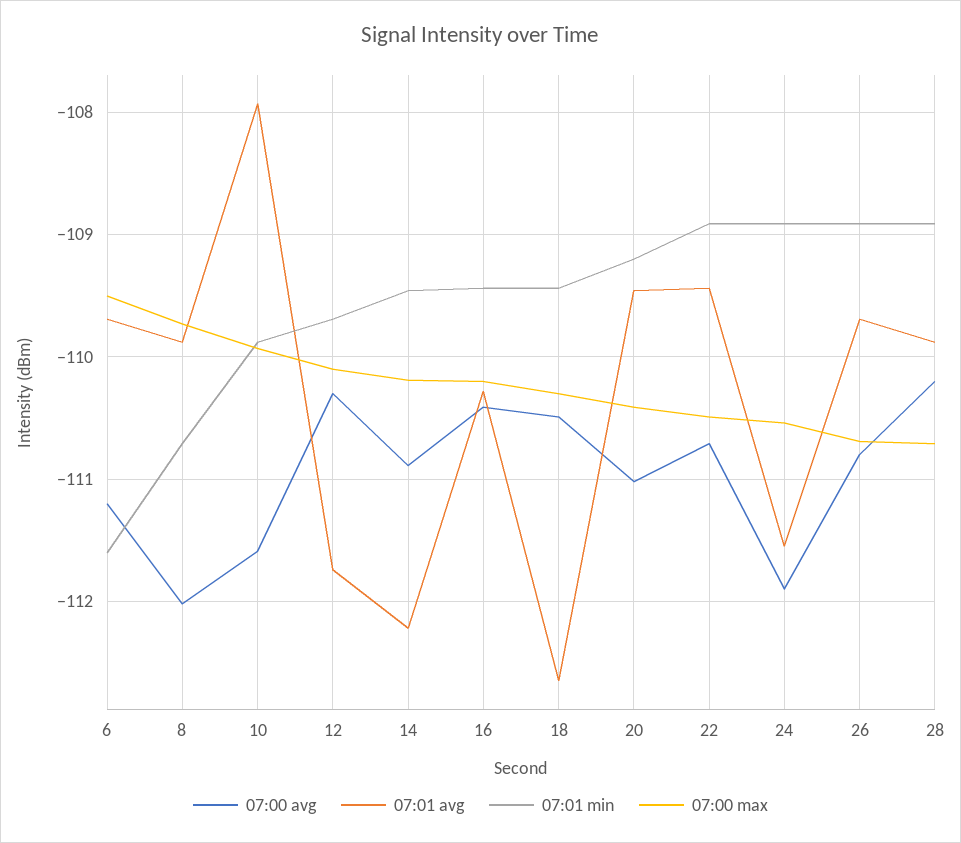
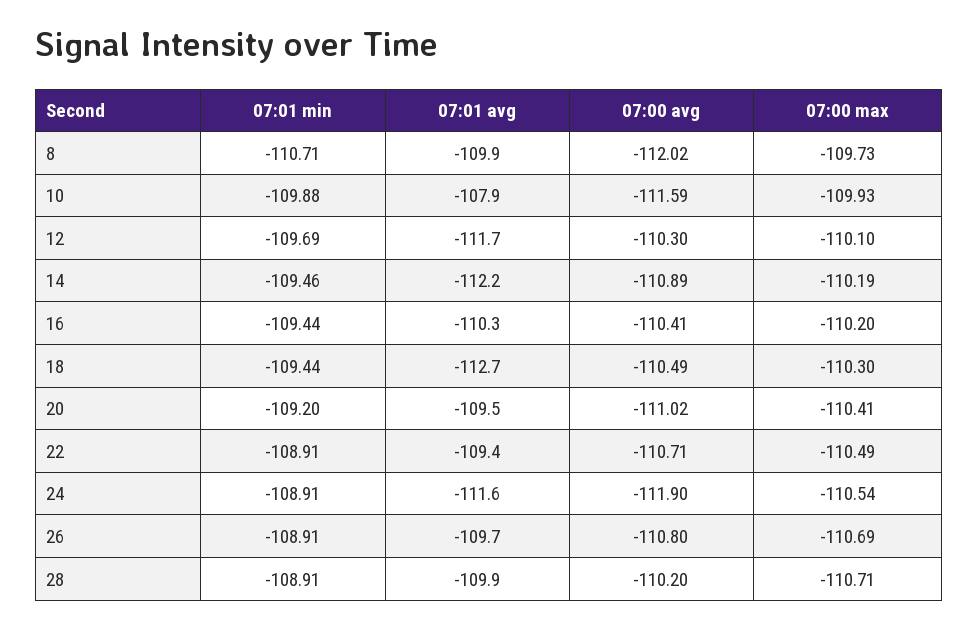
07:00 avg, 6: -111.2 -> none
07:01 avg, 6: -109.7 -> none
07:01 min, 6: -111.6 -> none
07:00 max, 6: -109.5 -> none

